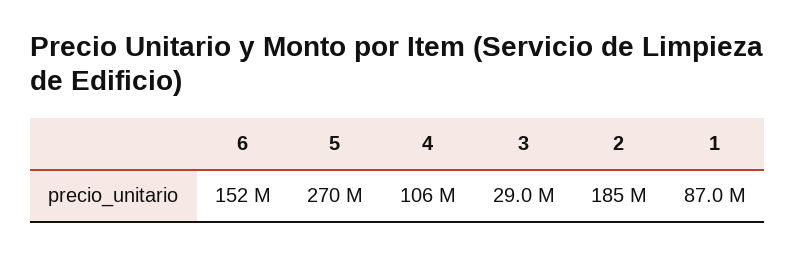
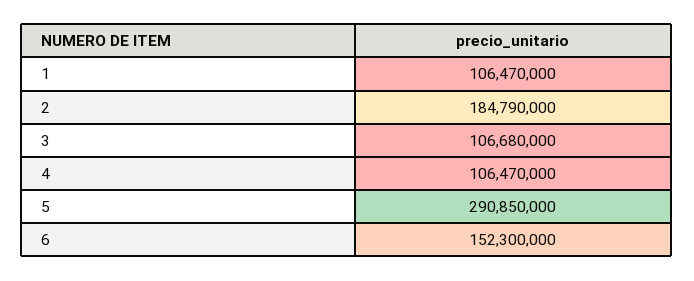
5: 270000000 -> 290850000
3: 29000000 -> 106680000
1: 87000000 -> 106470000

